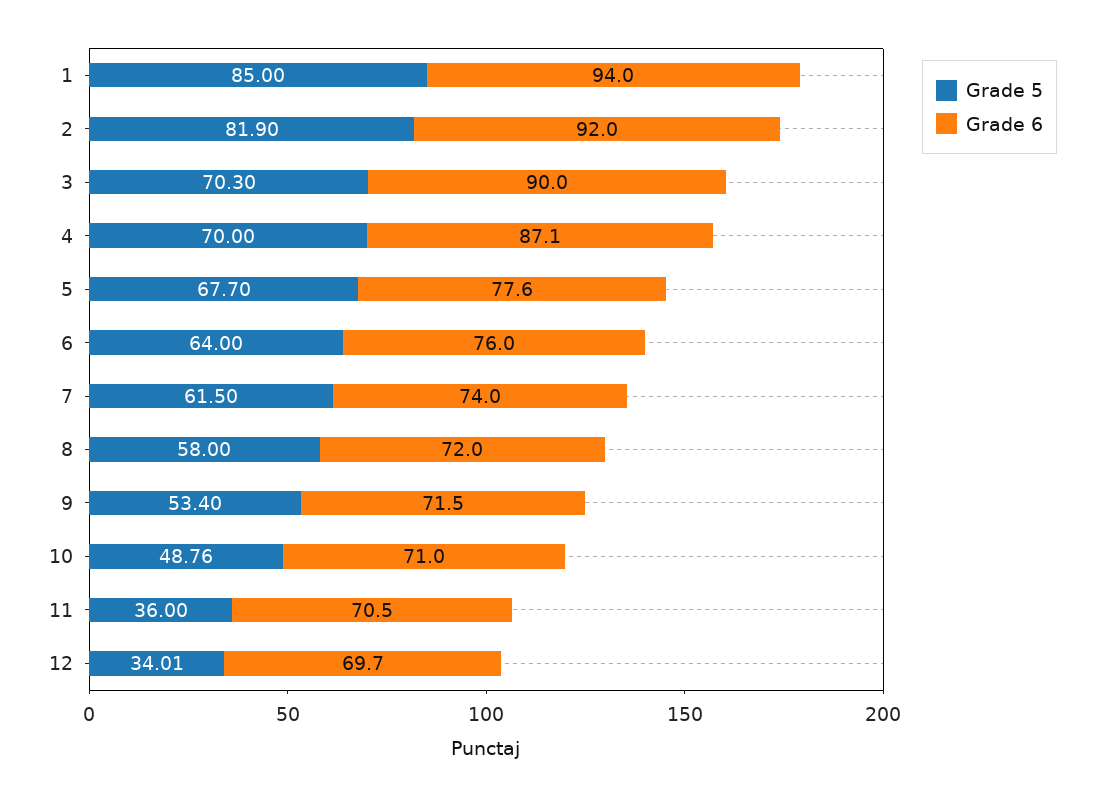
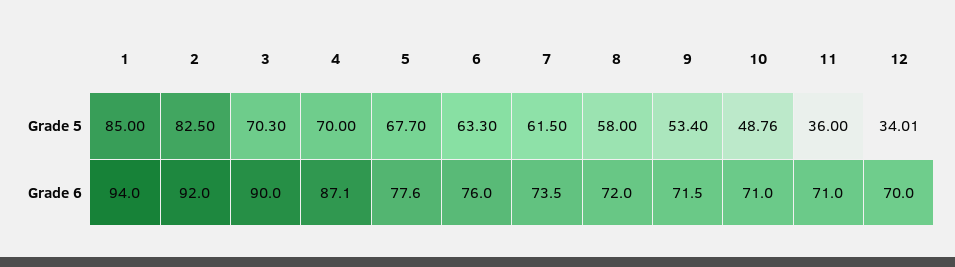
Grade 5, 2: 81.9 -> 82.5
Grade 5, 6: 64 -> 63.3
Grade 6, 7: 74 -> 73.5
Grade 6, 11: 70.5 -> 71
Grade 6, 12: 69.7 -> 70

